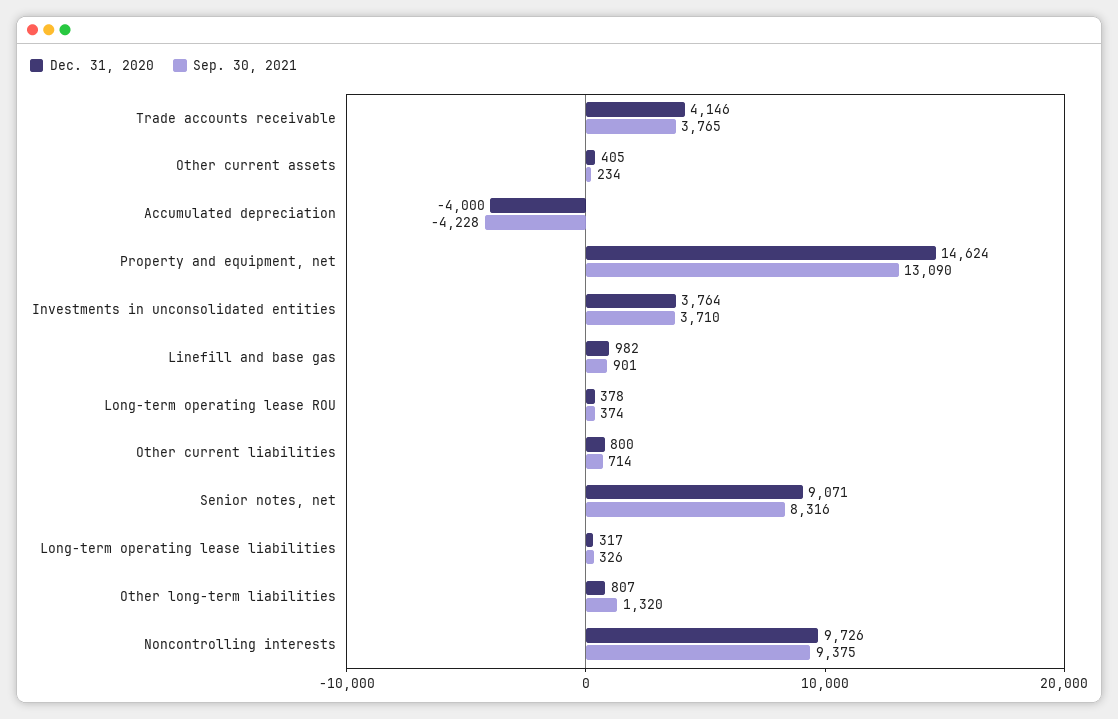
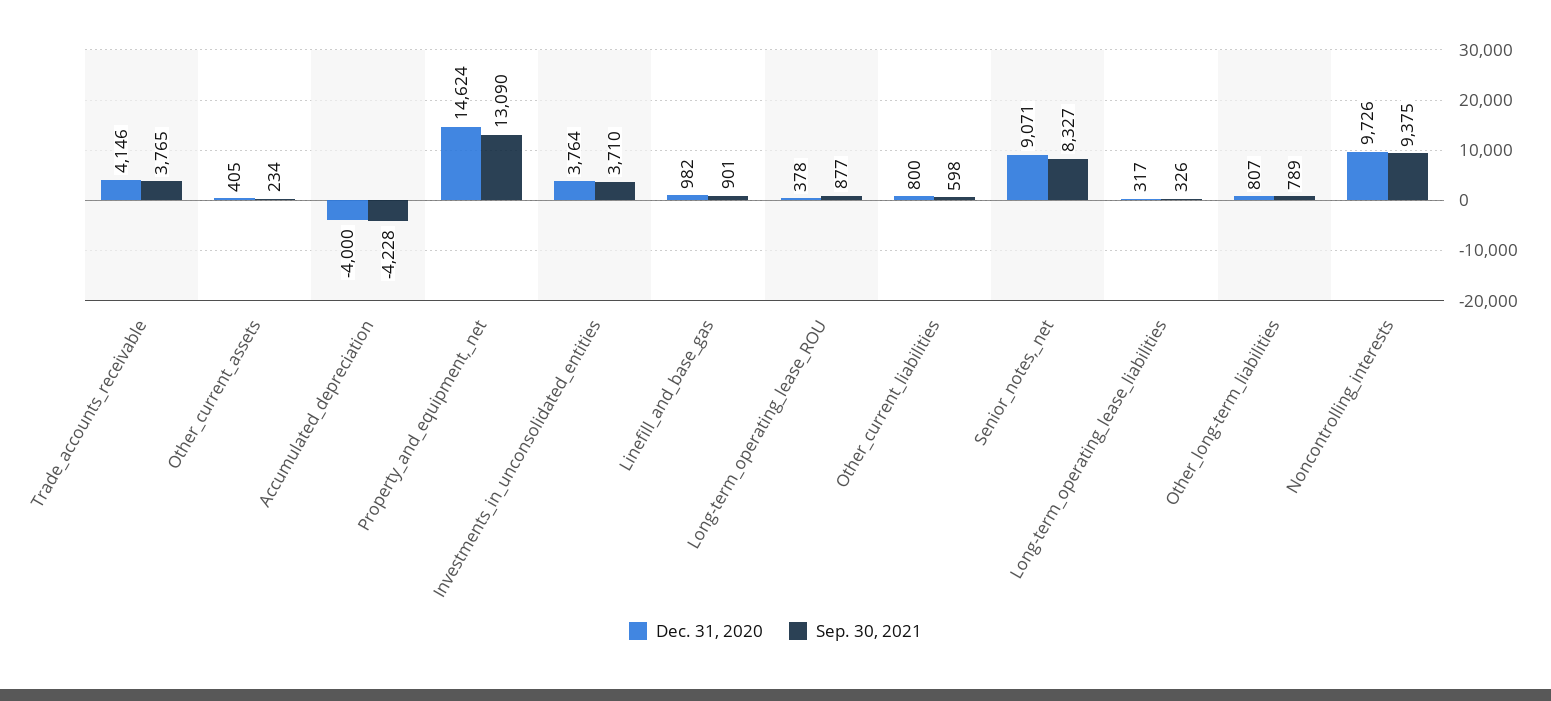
Sep. 30, 2021, Long-term operating lease ROU: 374 -> 877
Sep. 30, 2021, Other current liabilities: 714 -> 598
Sep. 30, 2021, Senior notes, net: 8316 -> 8327
Sep. 30, 2021, Other long-term liabilities: 1320 -> 789

